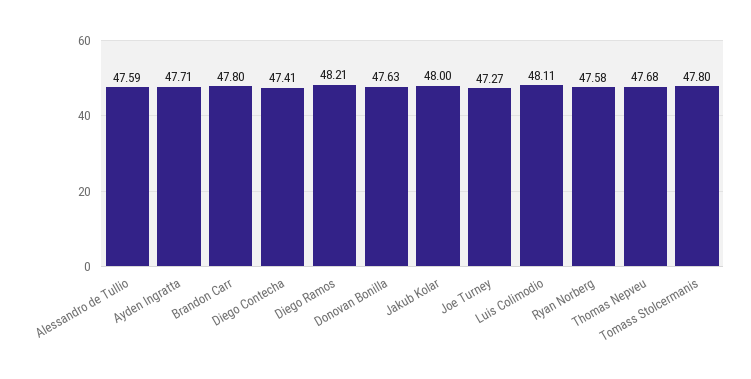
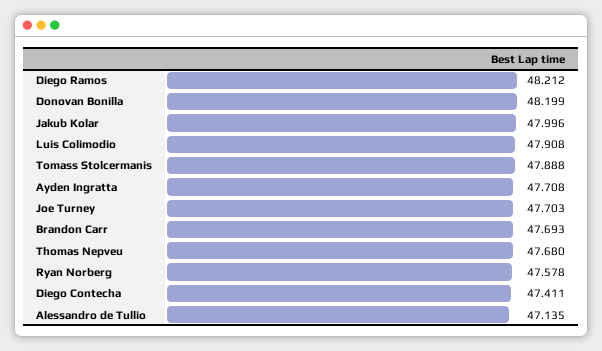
Alessandro de Tullio: 47.59 -> 47.135
Brandon Carr: 47.8 -> 47.693
Donovan Bonilla: 47.63 -> 48.199
Joe Turney: 47.27 -> 47.703
Luis Colimodio: 48.11 -> 47.908
Tomass Stolcermanis: 47.8 -> 47.888

